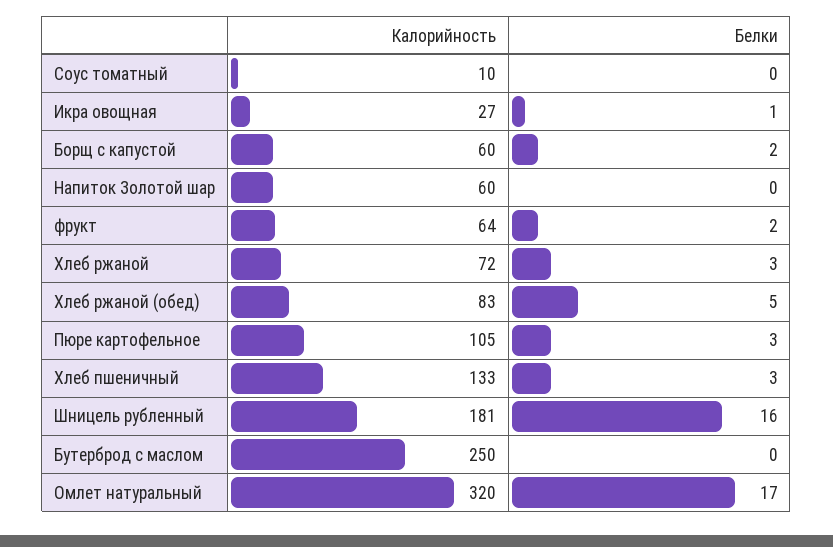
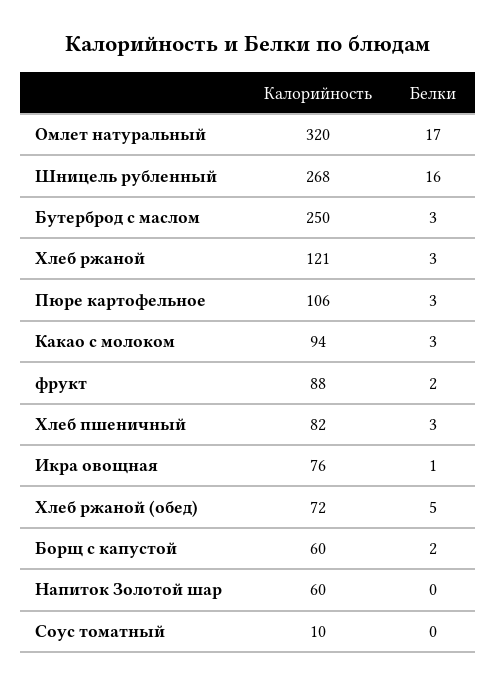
Калорийность, Икра овощная: 27 -> 76
Калорийность, фрукт: 64 -> 88
Калорийность, Хлеб ржаной: 72 -> 121
Калорийность, Хлеб ржаной (обед): 83 -> 72
Калорийность, Пюре картофельное: 105 -> 106
Калорийность, Хлеб пшеничный: 133 -> 82
Калорийность, Шницель рубленный: 181 -> 268
Белки, Бутерброд с маслом: 0 -> 3
Калорийность, Какао с молоком: none -> 94
Белки, Какао с молоком: none -> 3

